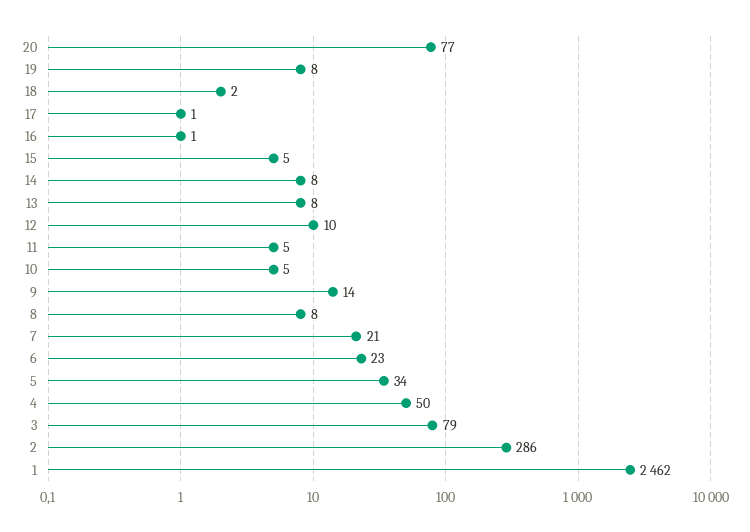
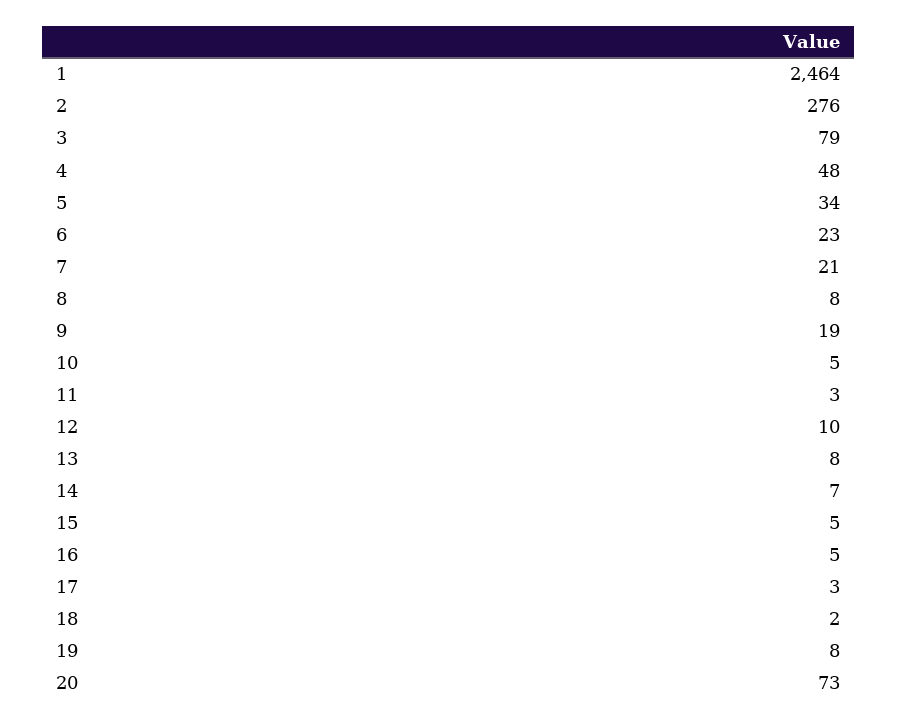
20: 77 -> 73
17: 1 -> 3
16: 1 -> 5
14: 8 -> 7
11: 5 -> 3
9: 14 -> 19
4: 50 -> 48
2: 286 -> 276
1: 2462 -> 2464

